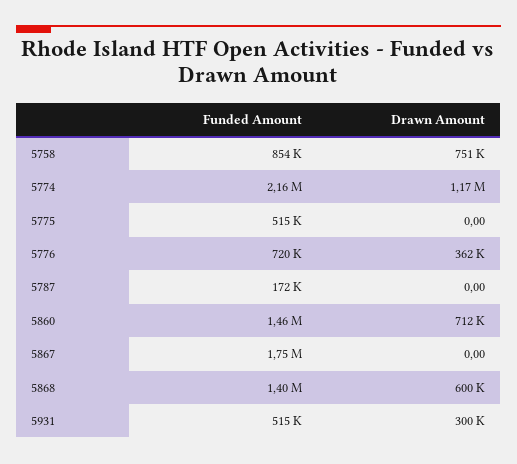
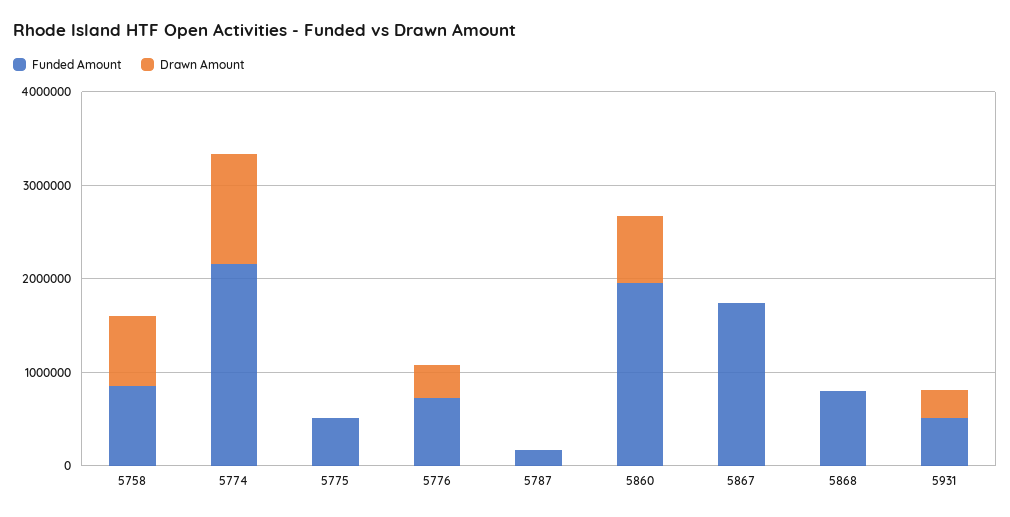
Funded Amount, 5860: 1460000 -> 2000000
Funded Amount, 5868: 1400000 -> 800000
Drawn Amount, 5868: 600000 -> 0

